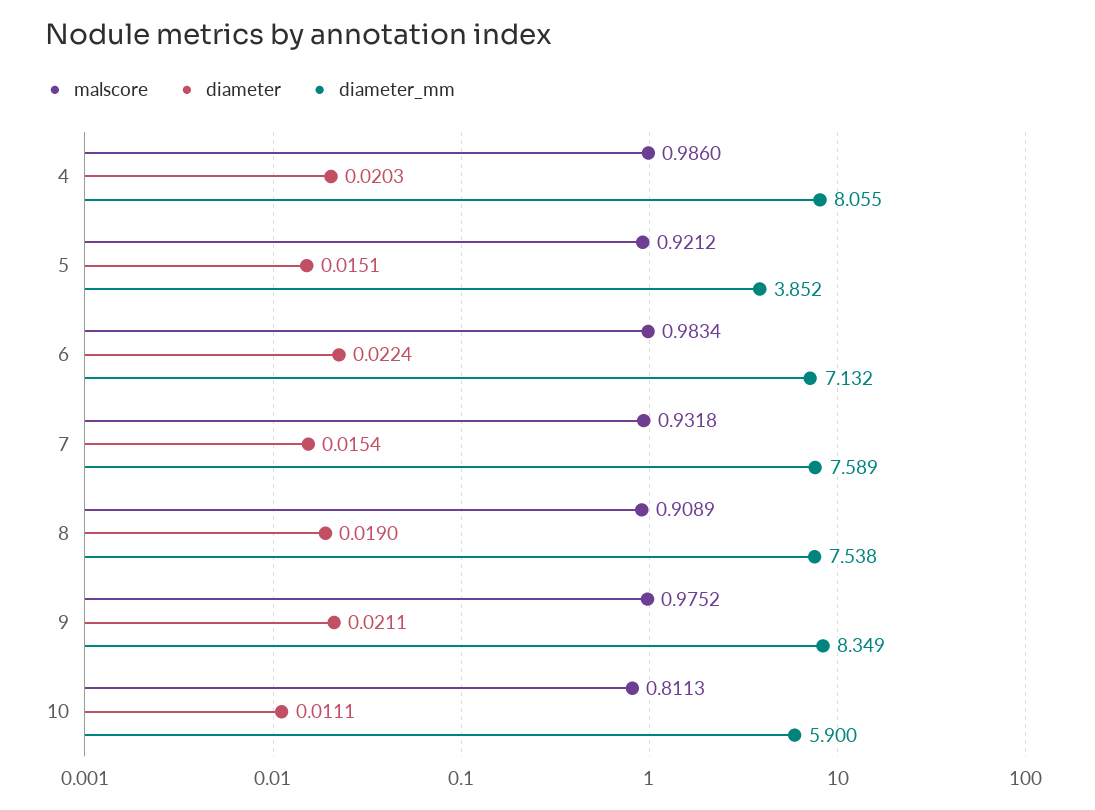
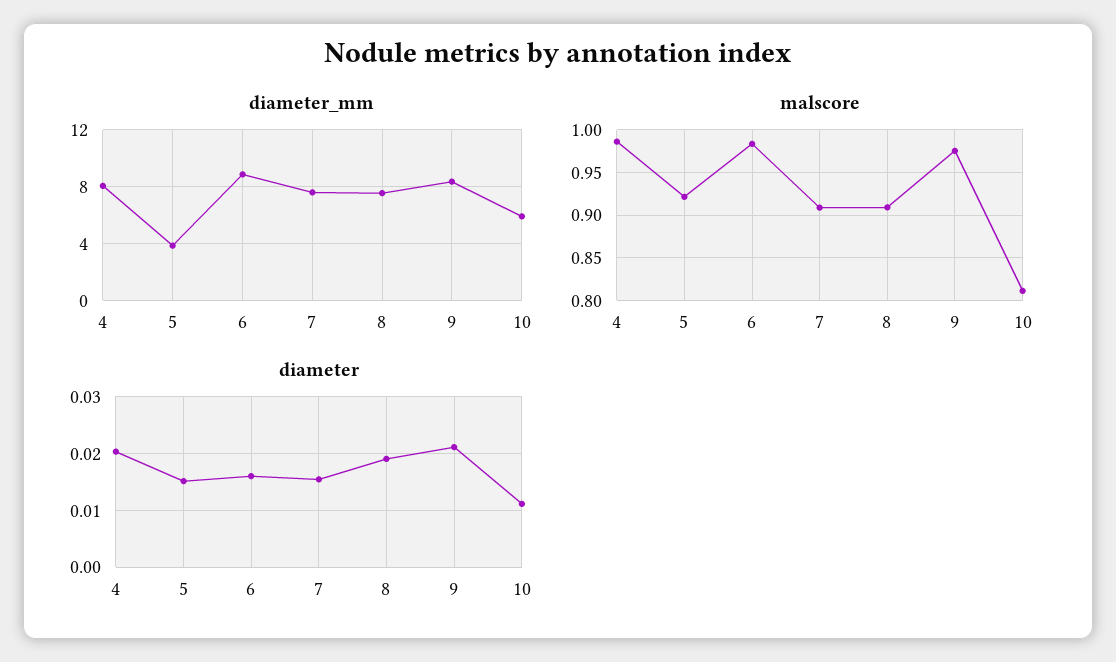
diameter, 6: 0.0224 -> 0.016
diameter_mm, 6: 7.132 -> 9
malscore, 7: 0.9318 -> 0.91

